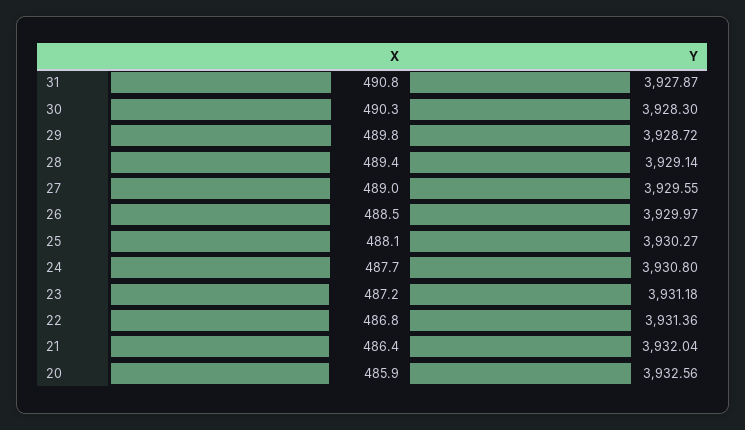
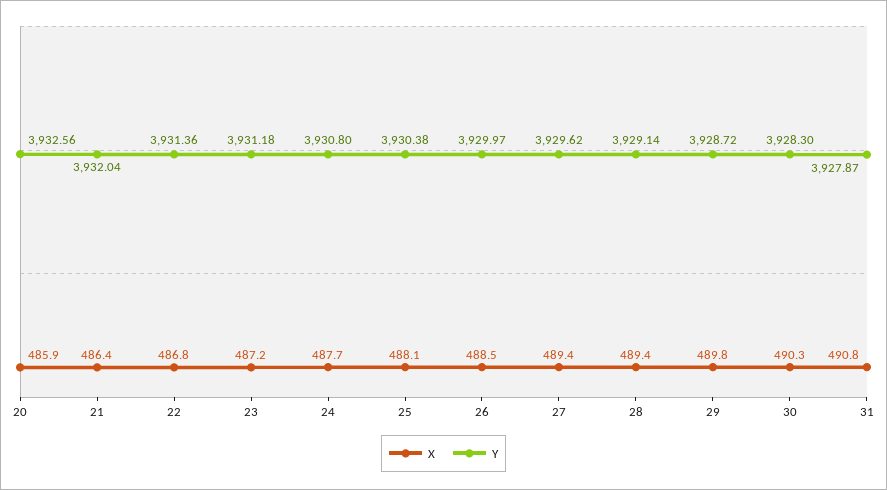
X, 27: 489 -> 489.4
Y, 27: 3929.55 -> 3929.62
Y, 25: 3930.27 -> 3930.38

